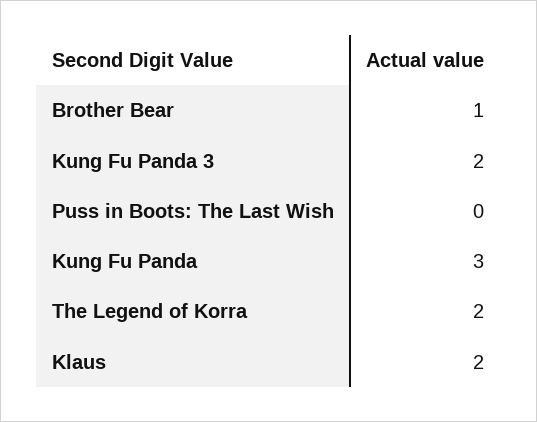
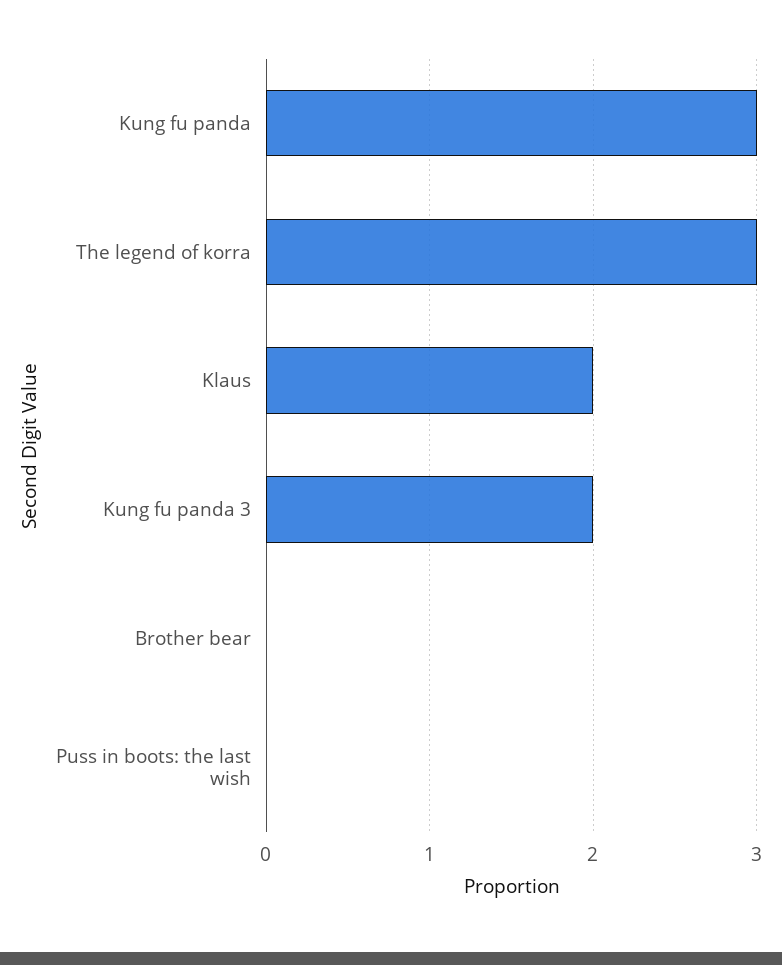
Brother Bear: 1 -> 0
The Legend of Korra: 2 -> 3

